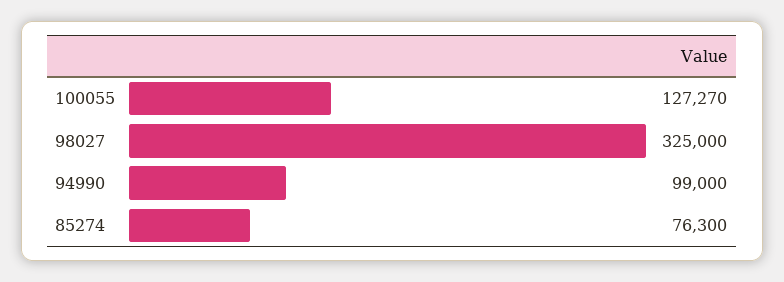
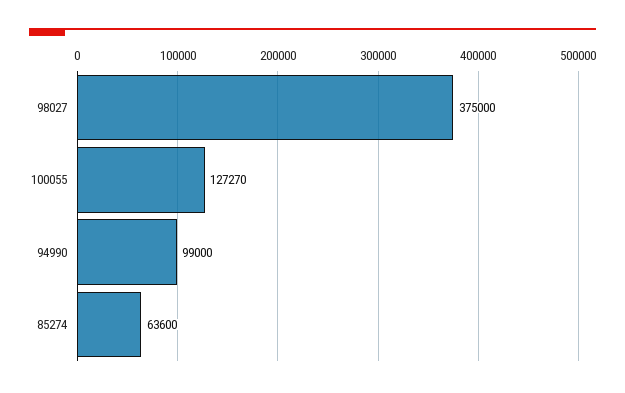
98027: 325000 -> 375000
85274: 76300 -> 63600

